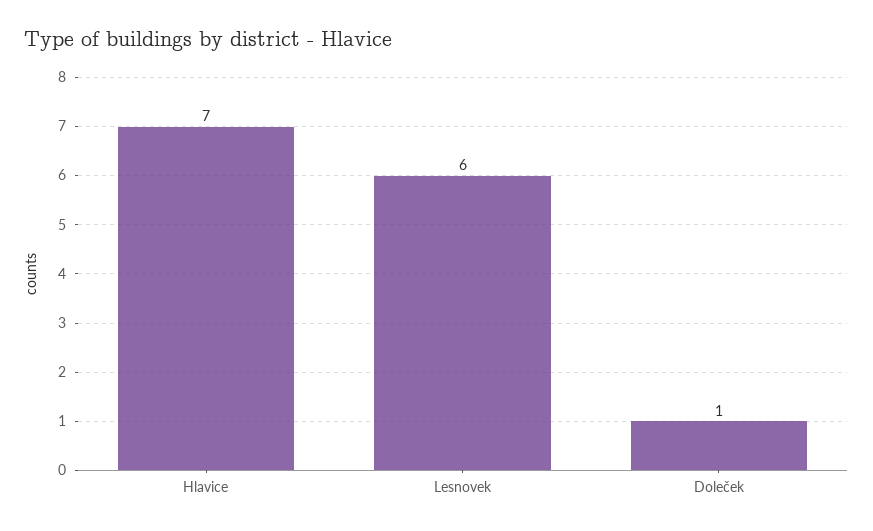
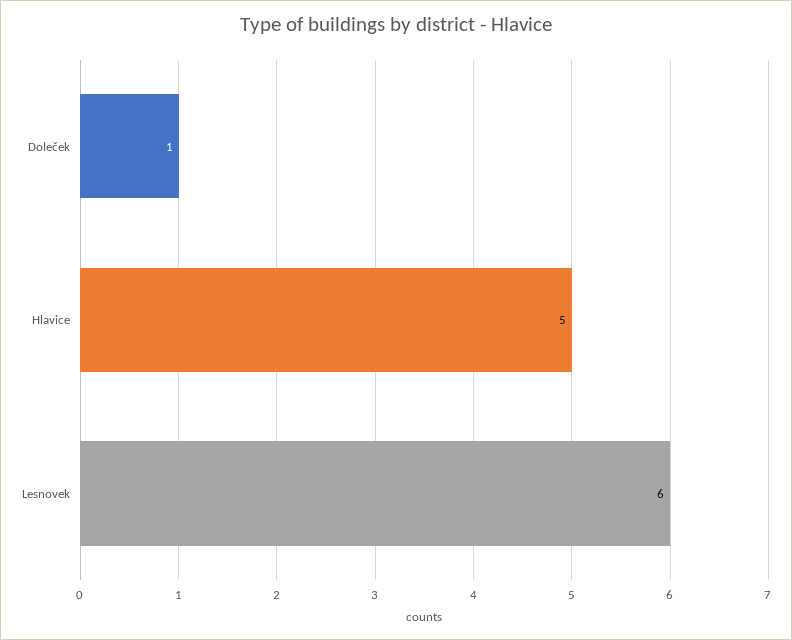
Hlavice: 7 -> 5

